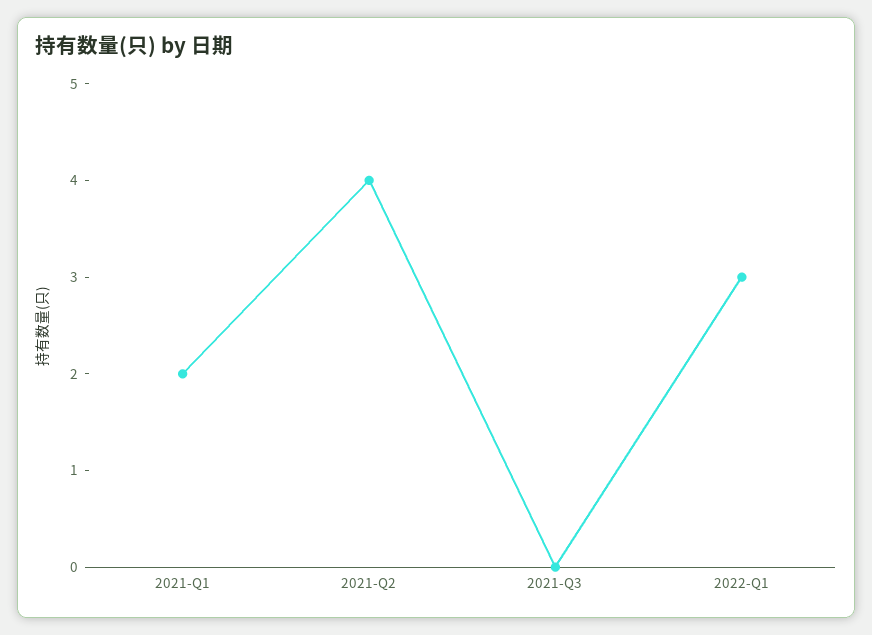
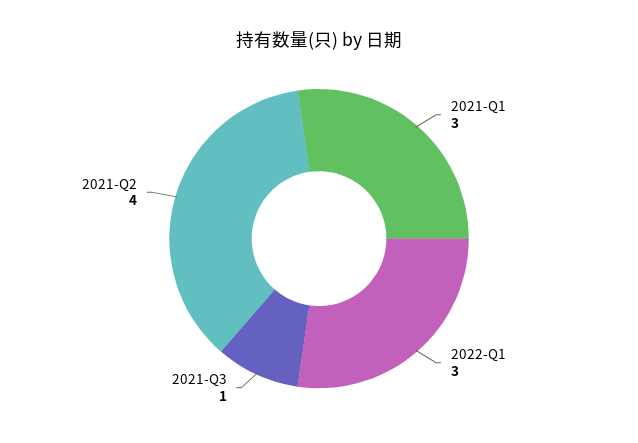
2021-Q1: 2 -> 3
2021-Q3: 0 -> 1

